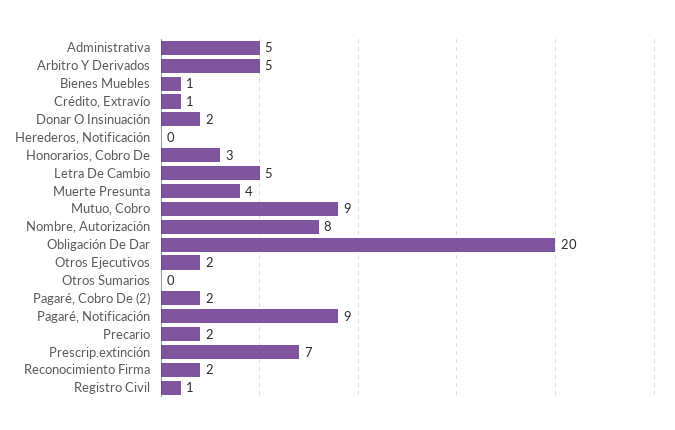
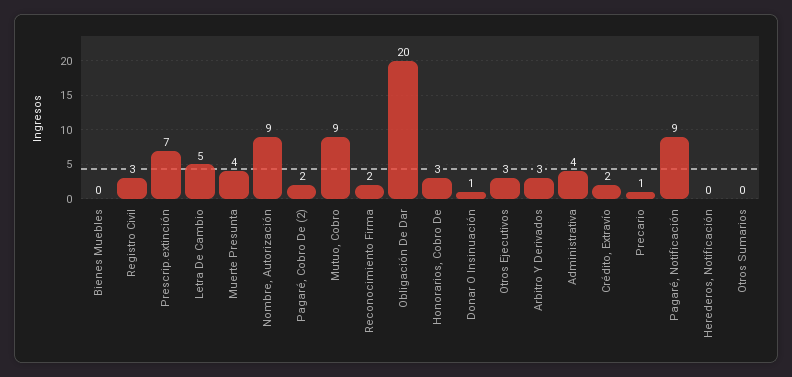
Administrativa: 5 -> 4
Arbitro Y Derivados: 5 -> 3
Bienes Muebles: 1 -> 0
Crédito, Extravío: 1 -> 2
Donar O Insinuación: 2 -> 1
Nombre, Autorización: 8 -> 9
Otros Ejecutivos: 2 -> 3
Precario: 2 -> 1
Registro Civil: 1 -> 3

